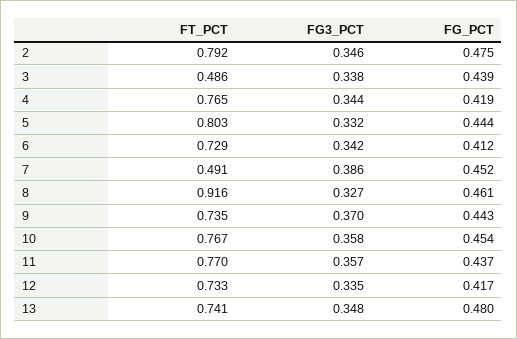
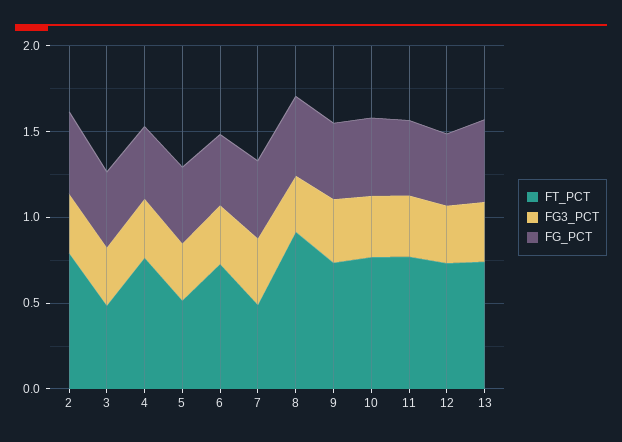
FT_PCT, 5: 0.803 -> 0.5

